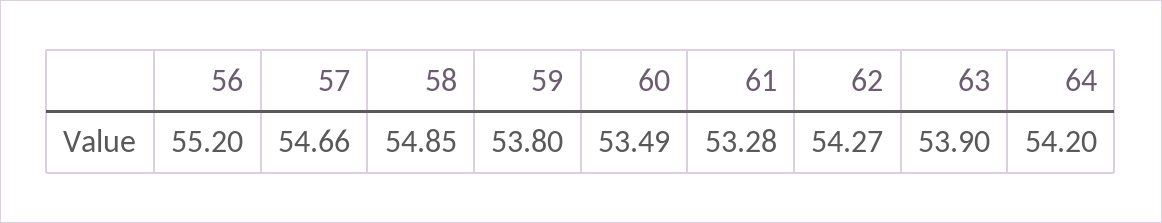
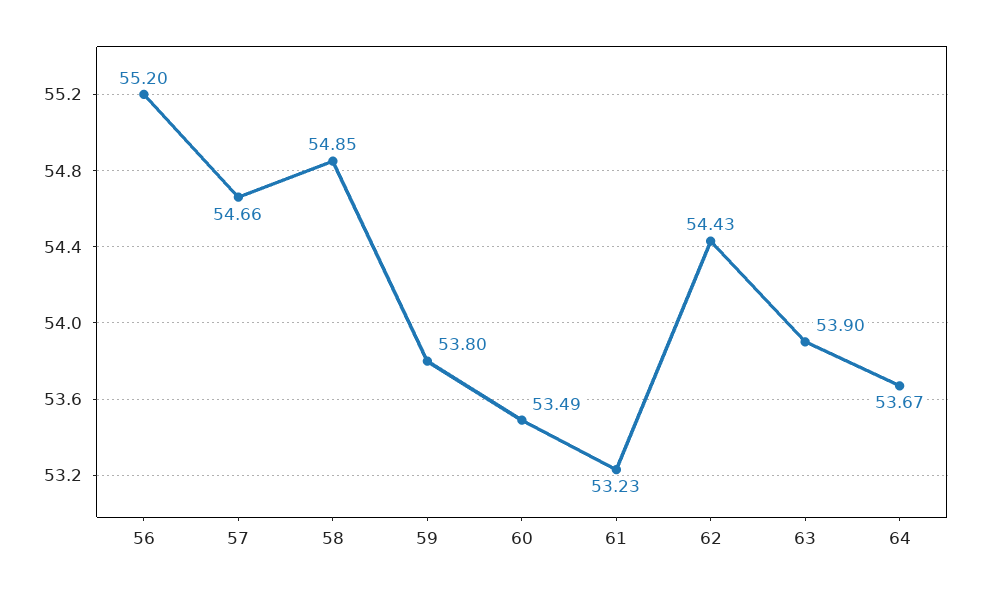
61: 53.28 -> 53.23
62: 54.27 -> 54.43
64: 54.2 -> 53.67

